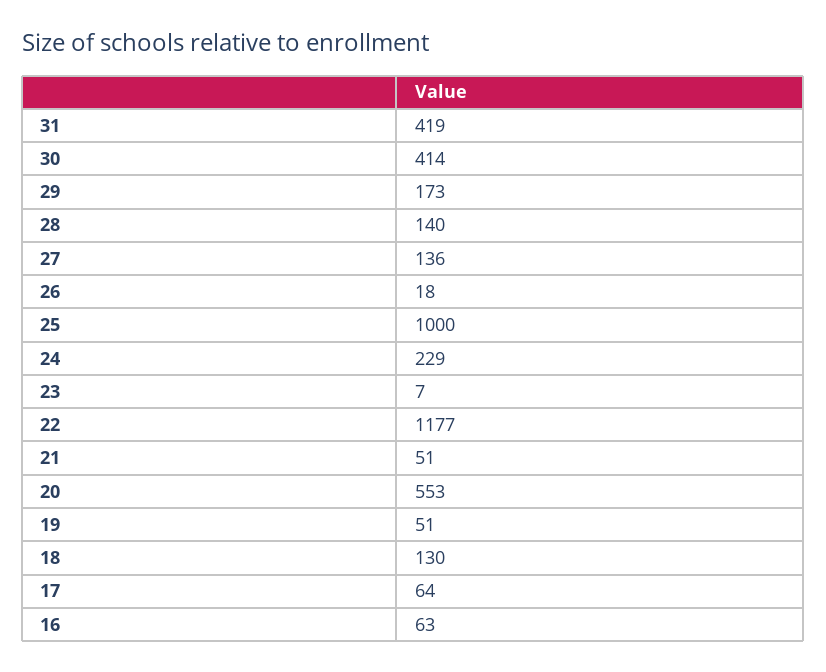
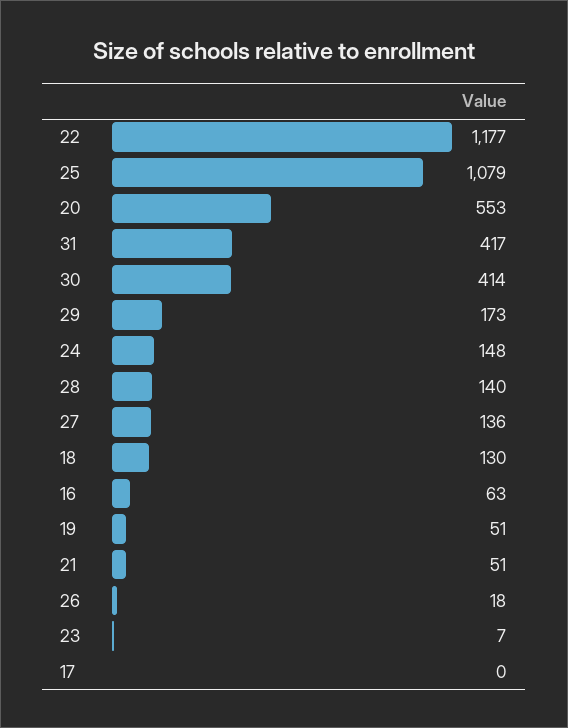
31: 419 -> 417
25: 1000 -> 1079
24: 229 -> 148
17: 64 -> 0

